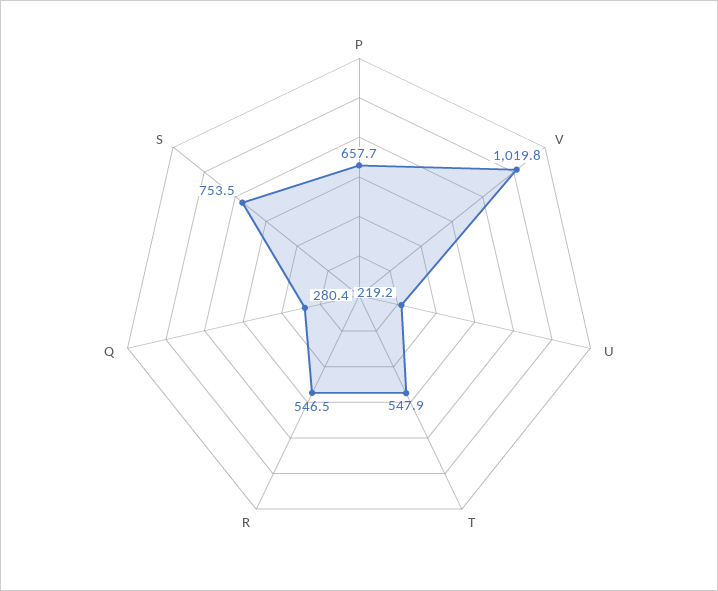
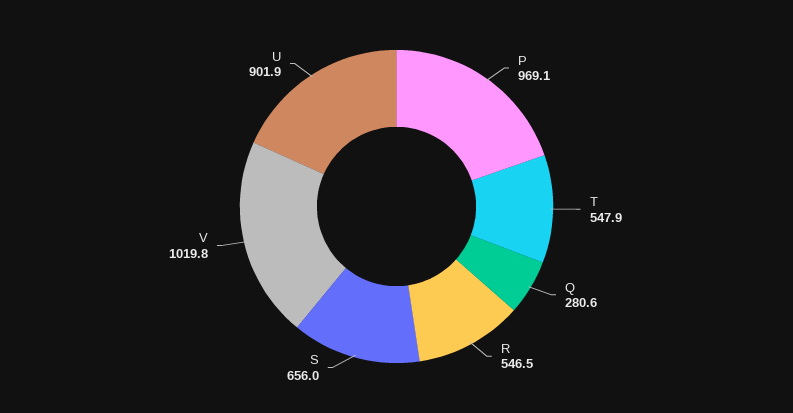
P: 657.7 -> 969.1
U: 219.2 -> 901.9
Q: 280.4 -> 280.6
S: 753.5 -> 656

